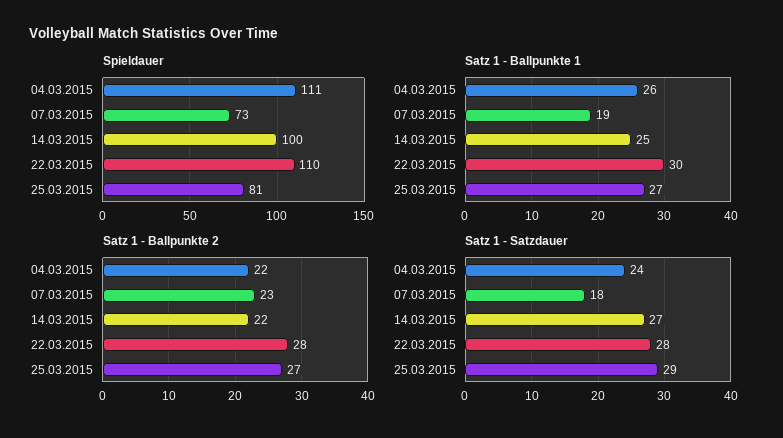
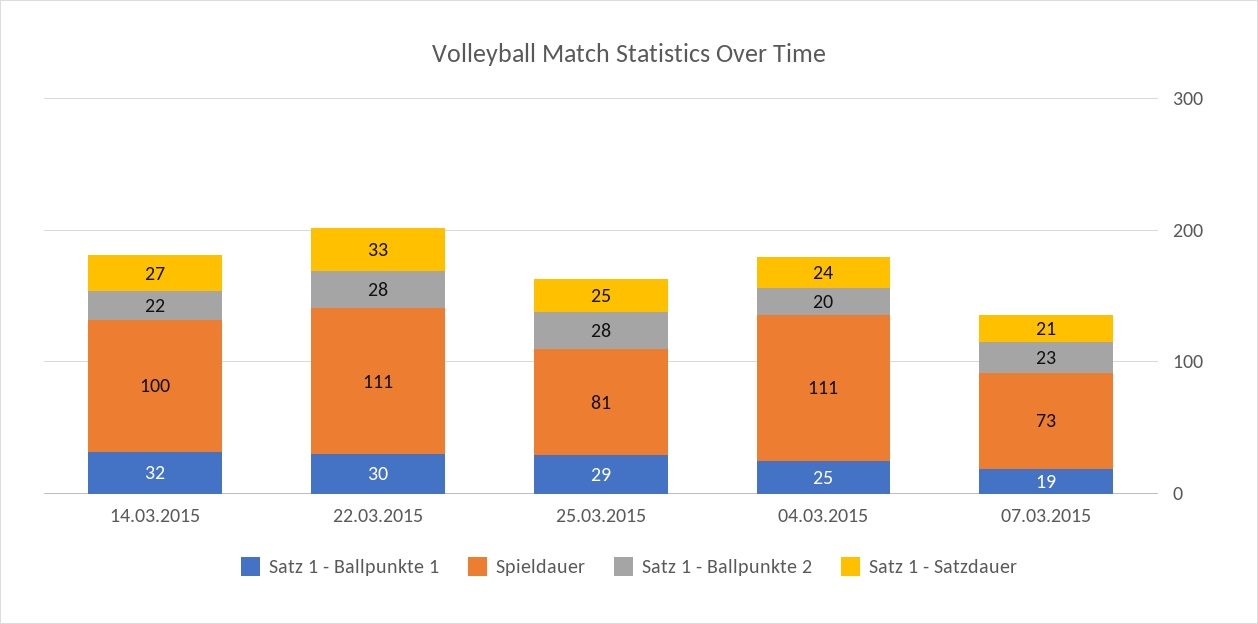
Spieldauer, 22.03.2015: 110 -> 111
Satz 1 - Ballpunkte 1, 04.03.2015: 26 -> 25
Satz 1 - Ballpunkte 1, 14.03.2015: 25 -> 32
Satz 1 - Ballpunkte 1, 25.03.2015: 27 -> 29
Satz 1 - Ballpunkte 2, 04.03.2015: 22 -> 20
Satz 1 - Ballpunkte 2, 25.03.2015: 27 -> 28
Satz 1 - Satzdauer, 07.03.2015: 18 -> 21
Satz 1 - Satzdauer, 22.03.2015: 28 -> 33
Satz 1 - Satzdauer, 25.03.2015: 29 -> 25

